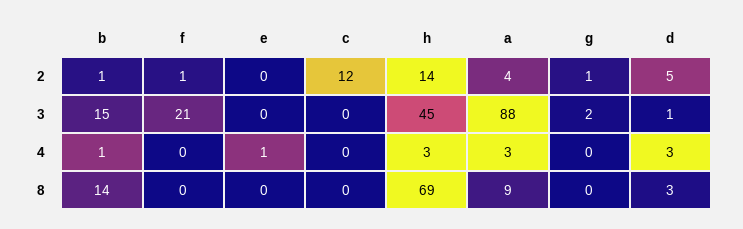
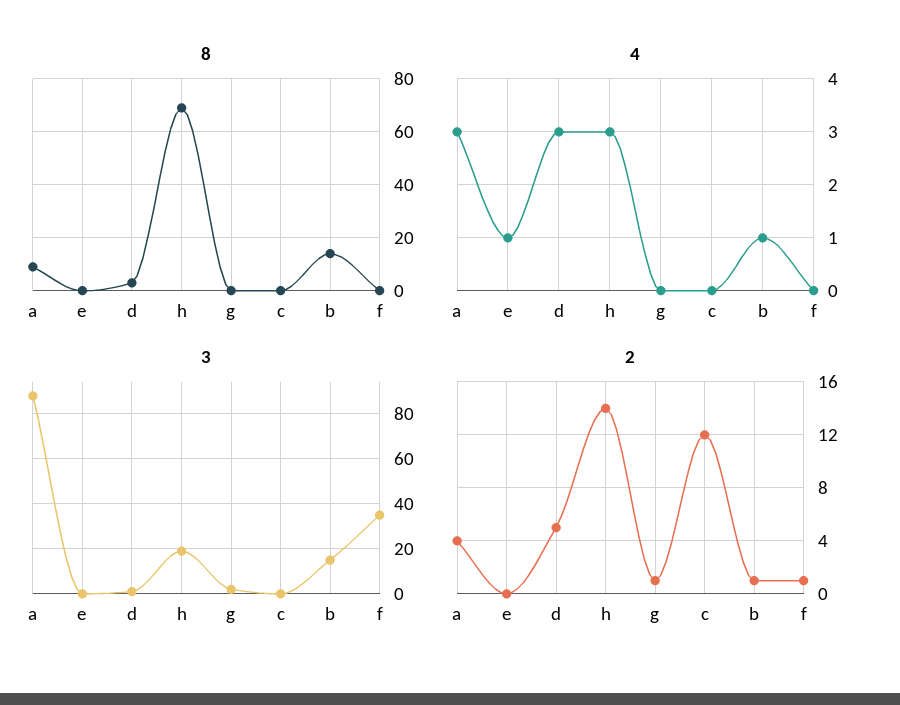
3, f: 21 -> 35
3, h: 45 -> 20

